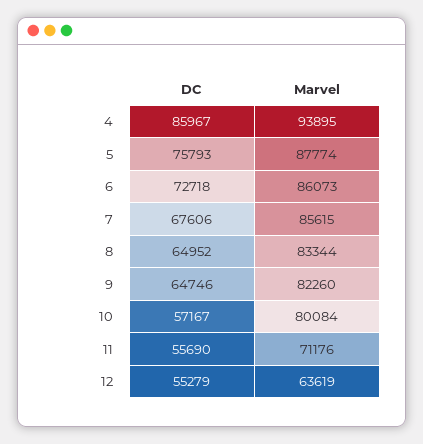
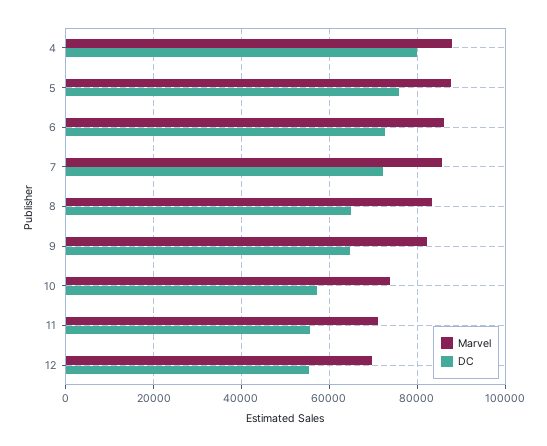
DC, 4: 85967 -> 80000
Marvel, 4: 93895 -> 88000
DC, 7: 67606 -> 72000
Marvel, 10: 80084 -> 74000
Marvel, 12: 63619 -> 70000

